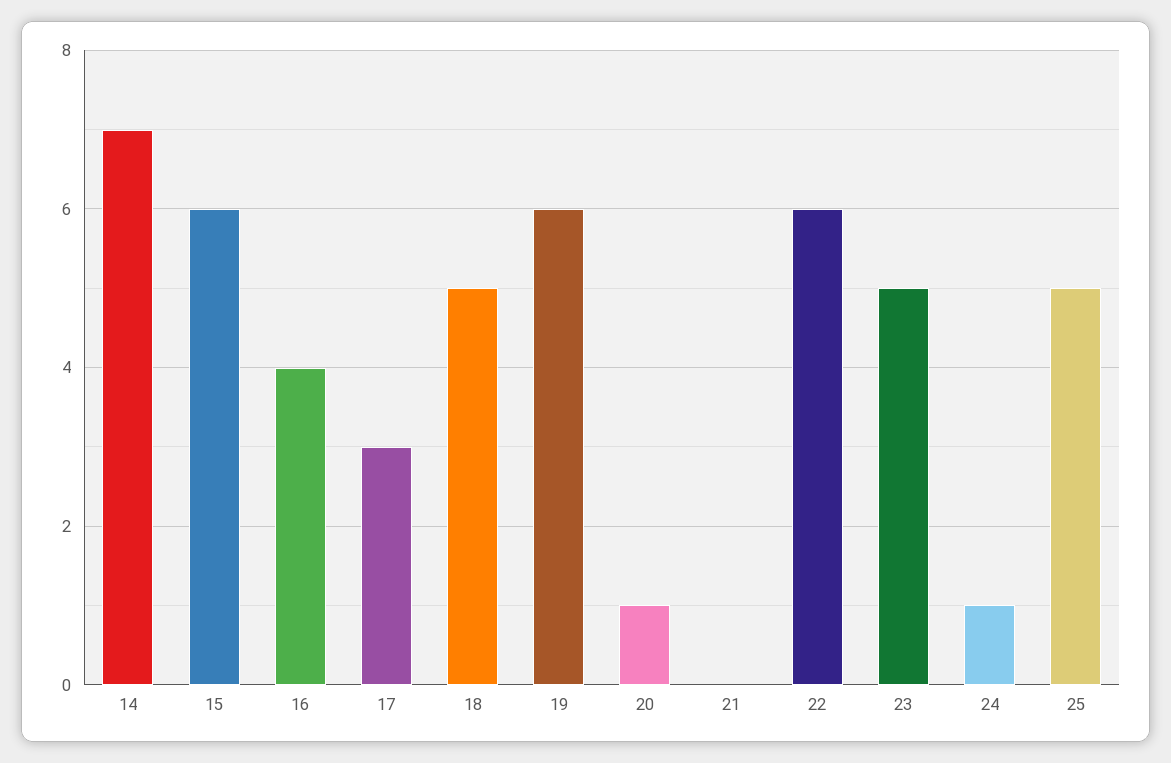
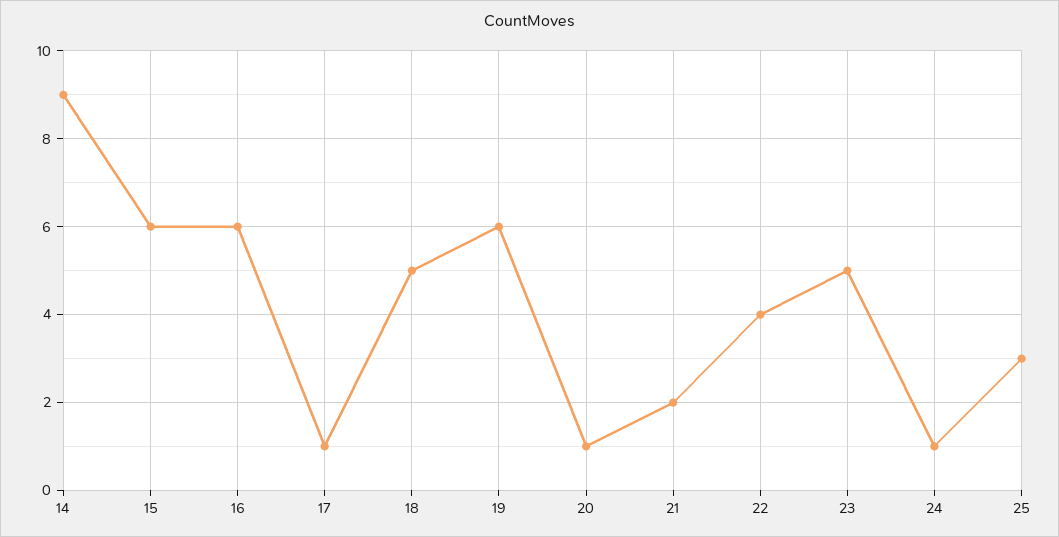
14: 7 -> 9
16: 4 -> 6
17: 3 -> 1
21: 0 -> 2
22: 6 -> 4
25: 5 -> 3

